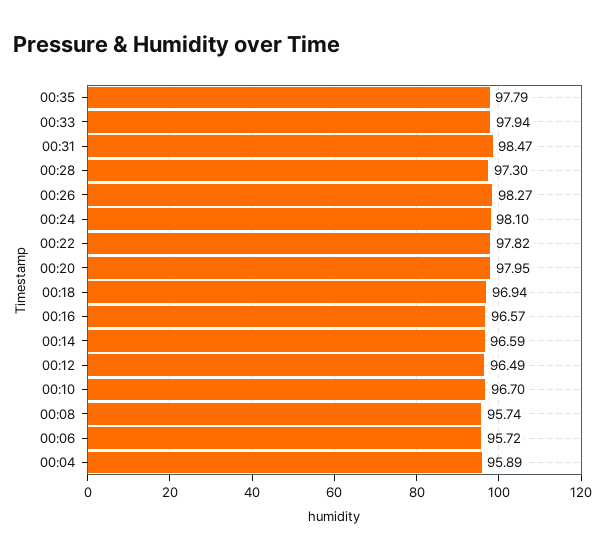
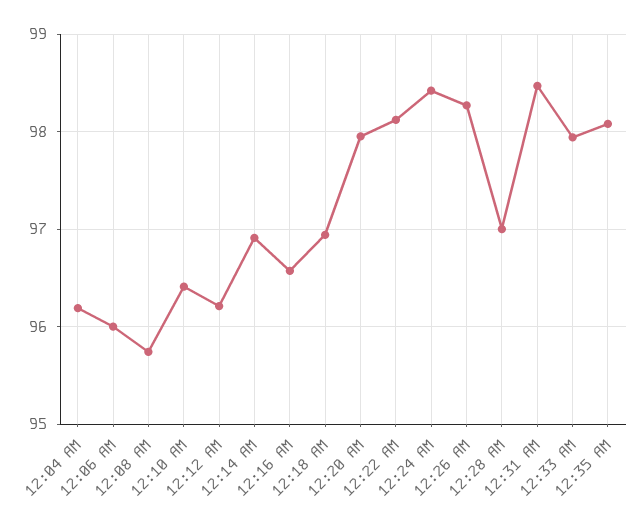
00:35: 97.79 -> 98.1
00:28: 97.3 -> 97
00:24: 98.1 -> 98.4
00:22: 97.82 -> 98.1
00:14: 96.59 -> 96.9
00:12: 96.49 -> 96.2
00:10: 96.7 -> 96.4
00:06: 95.72 -> 96
00:04: 95.89 -> 96.2

